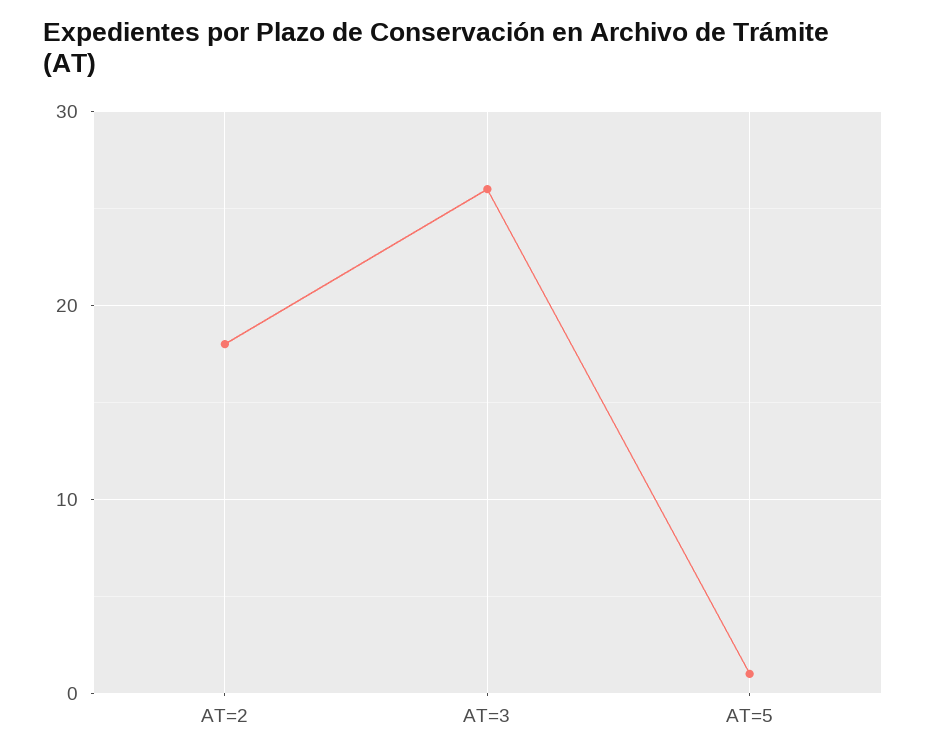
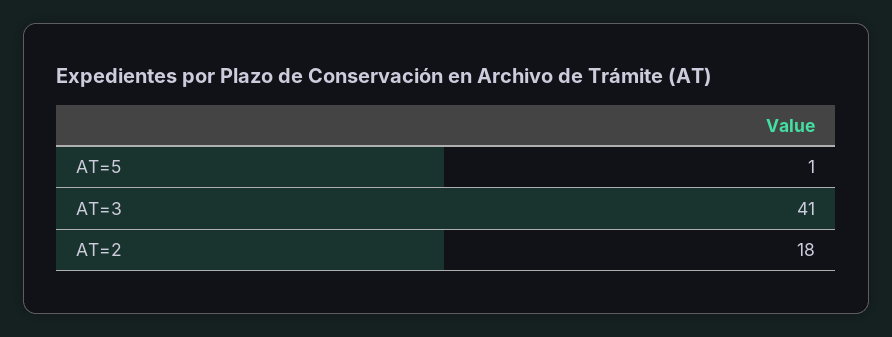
AT=3: 26 -> 41

